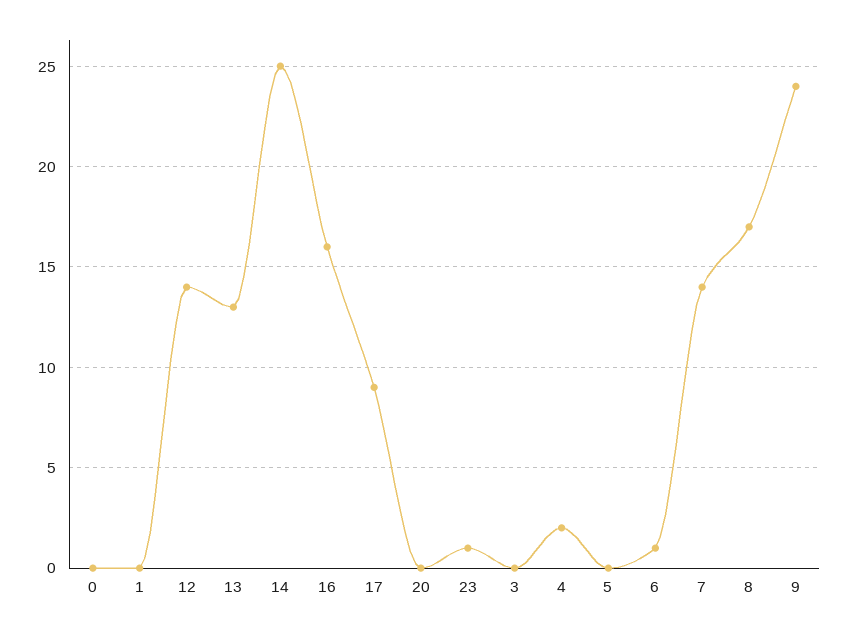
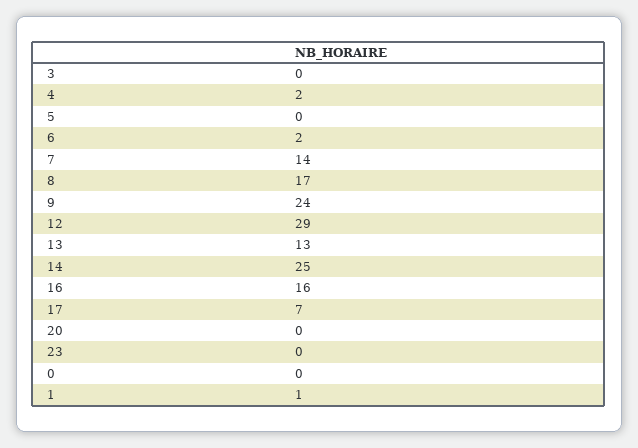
1: 0 -> 1
12: 14 -> 29
17: 9 -> 7
23: 1 -> 0
6: 1 -> 2

